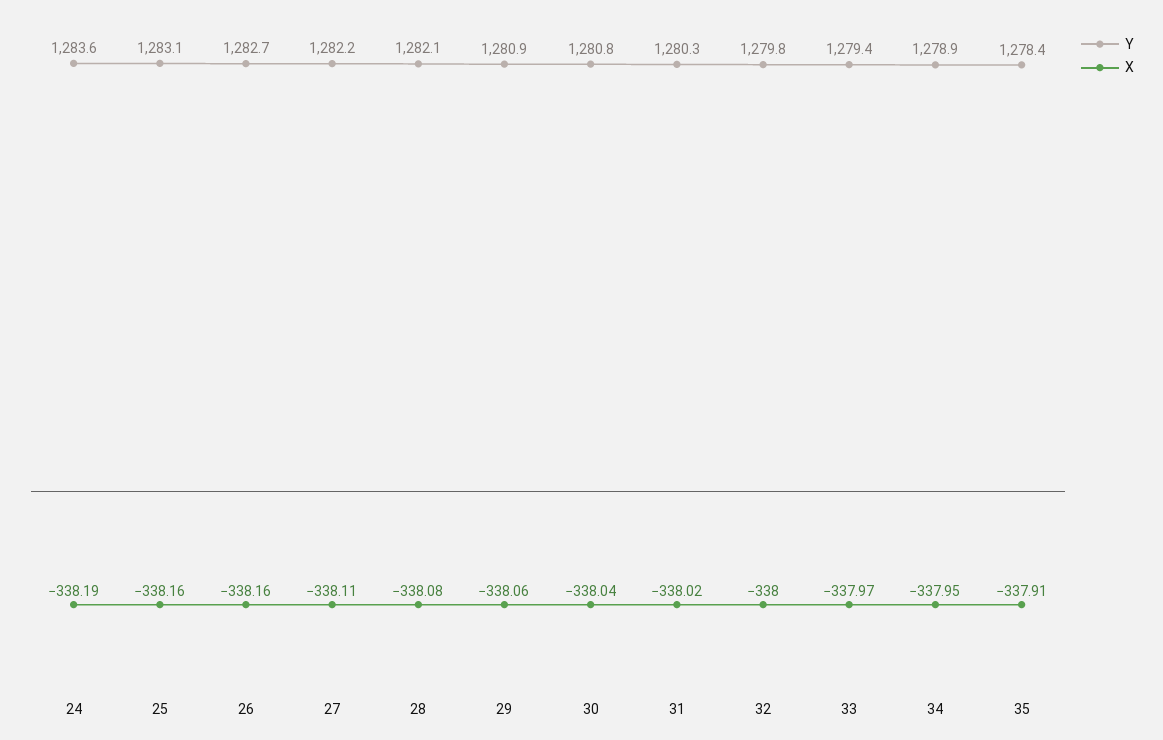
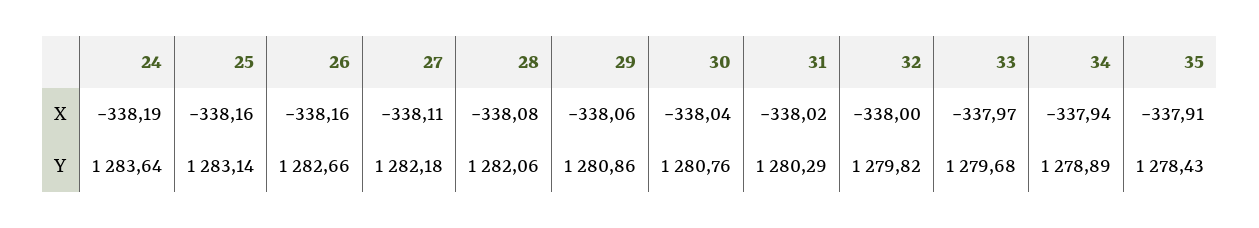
Y, 33: 1279.4 -> 1279.68
X, 34: -337.95 -> -337.94

